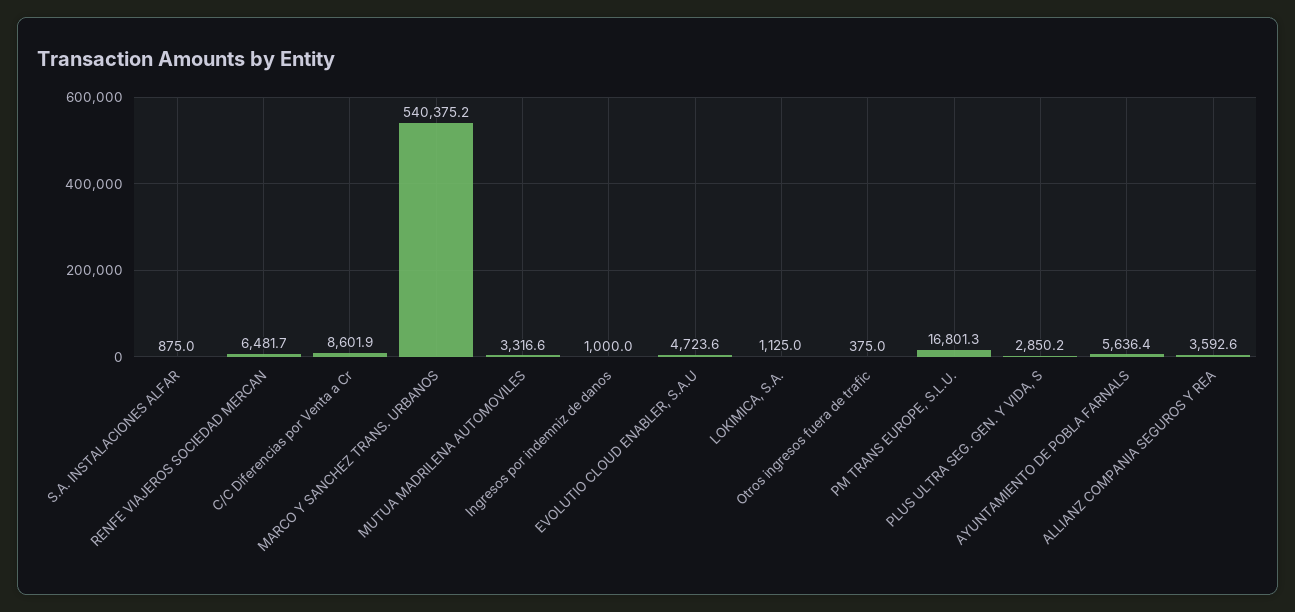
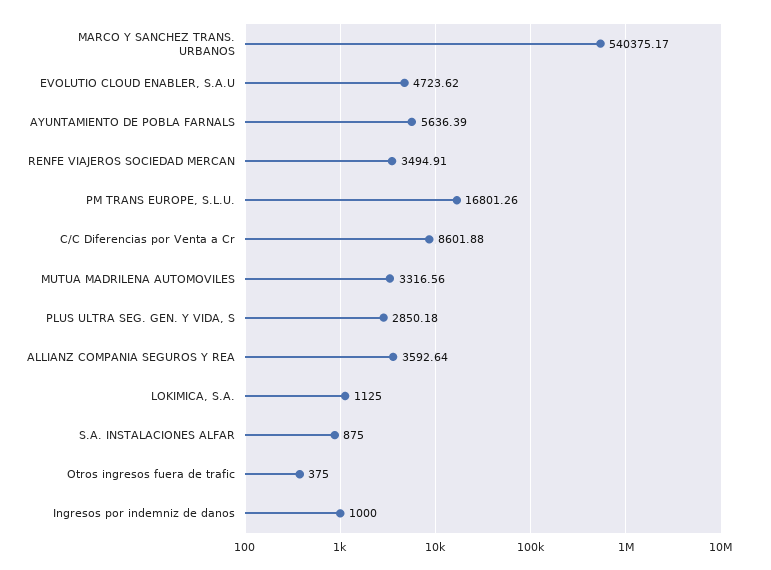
RENFE VIAJEROS SOCIEDAD MERCAN: 6481.7 -> 3494.91

